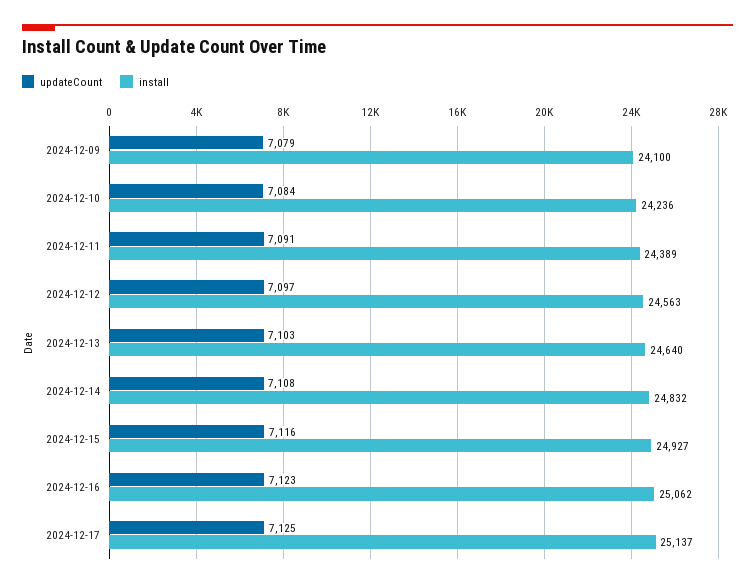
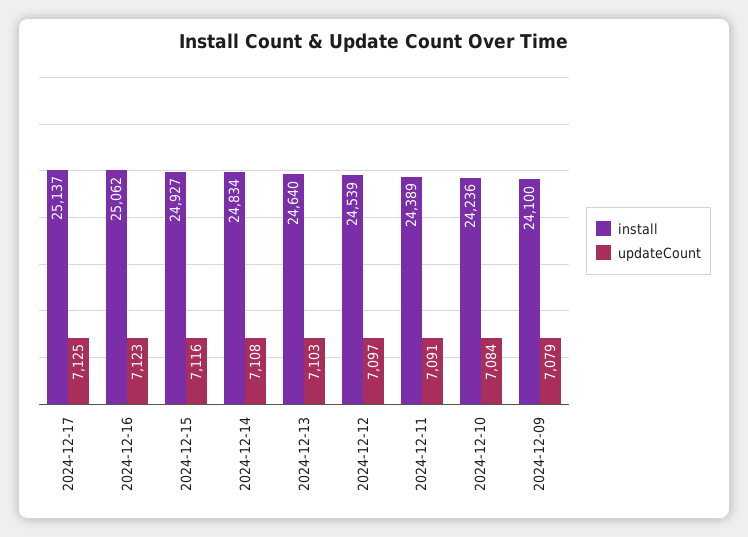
install, 2024-12-12: 24563 -> 24539
install, 2024-12-14: 24832 -> 24834

